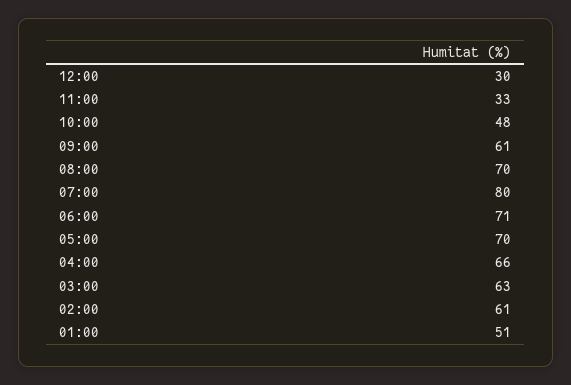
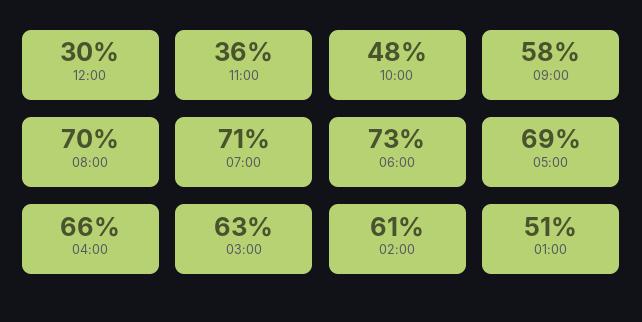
11:00: 33 -> 36
09:00: 61 -> 58
07:00: 80 -> 71
06:00: 71 -> 73
05:00: 70 -> 69

